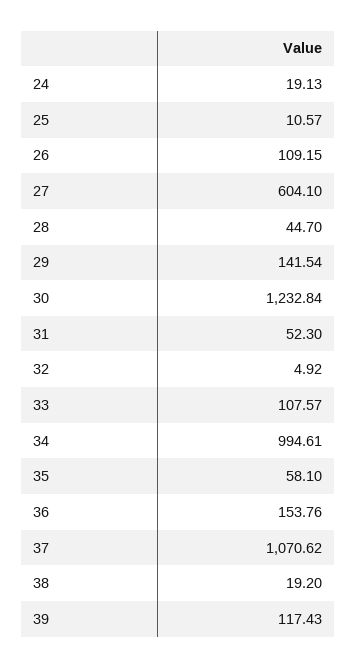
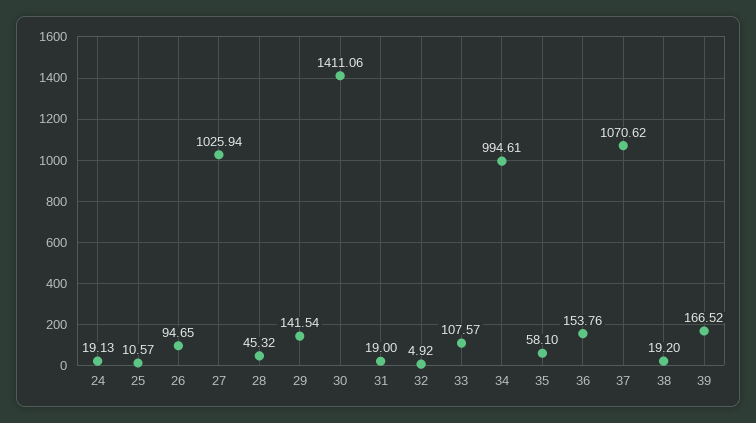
26: 109.15 -> 94.65
27: 604.1 -> 1025.94
28: 44.7 -> 45.32
30: 1232.84 -> 1411.06
31: 52.3 -> 19
39: 117.43 -> 166.52

